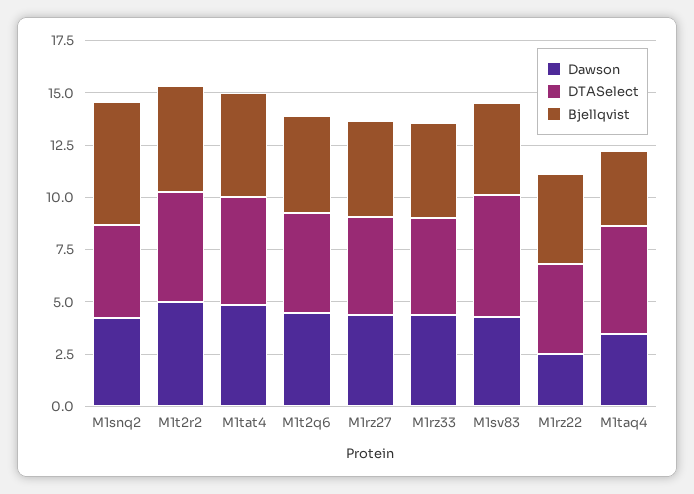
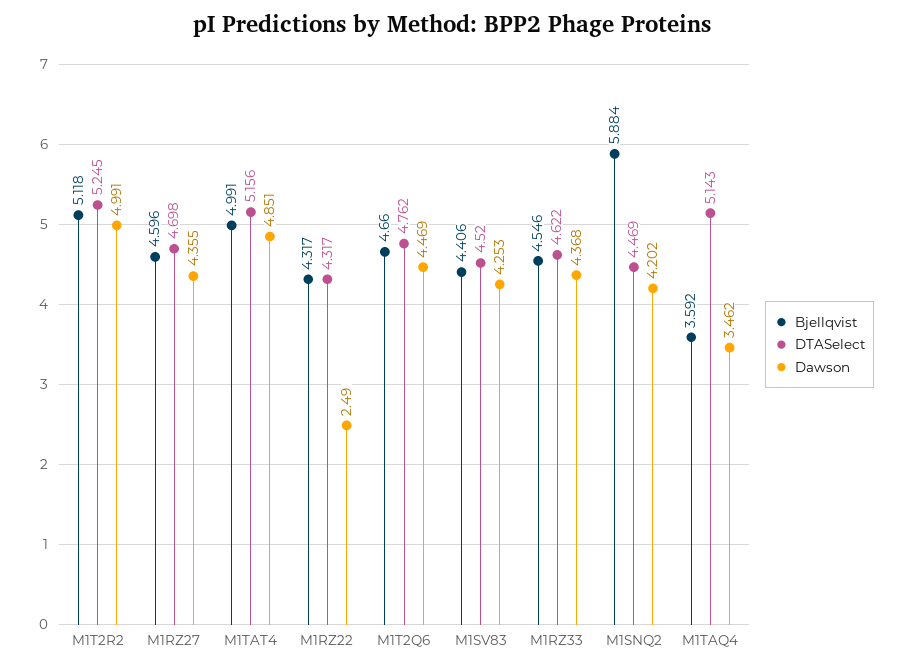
DTASelect, M1sv83: 6 -> 4.52

